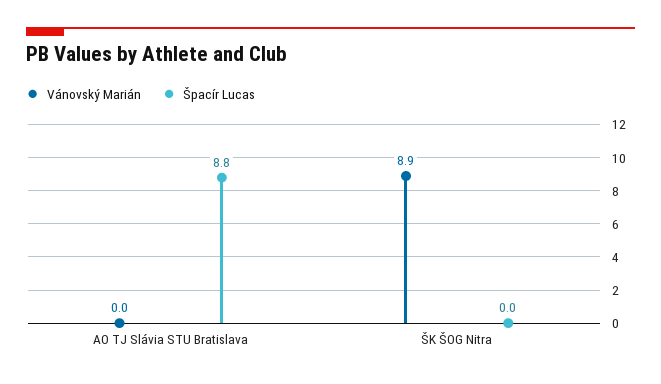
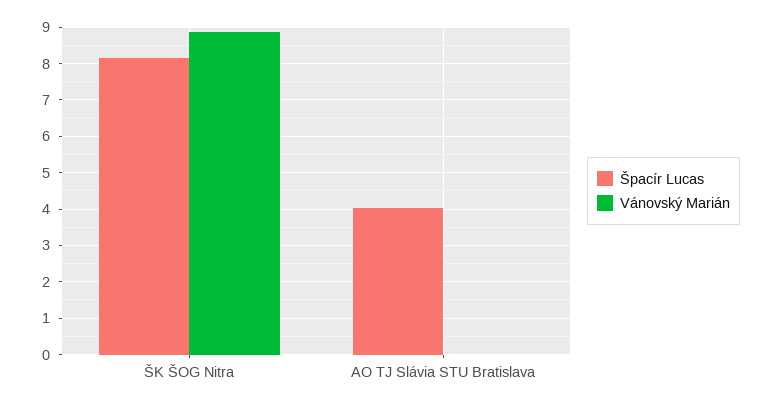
Špacír Lucas, AO TJ Slávia STU Bratislava: 8.8 -> 4
Špacír Lucas, ŠK ŠOG Nitra: 0 -> 8.2

